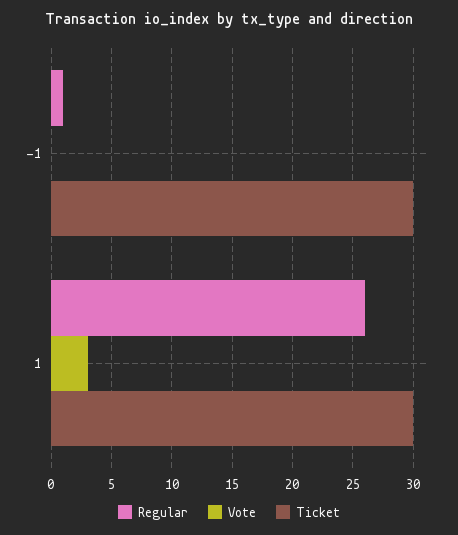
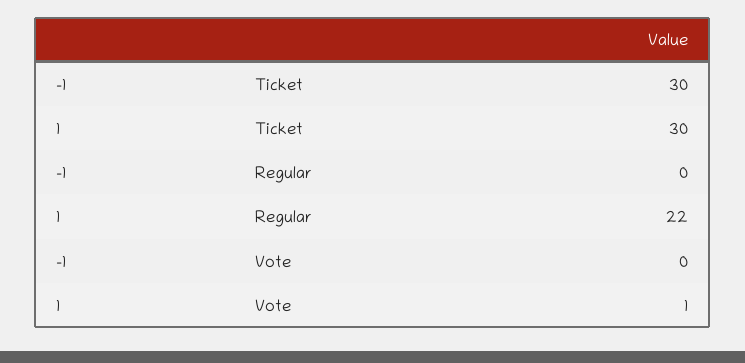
Regular, -1: 1 -> 0
Regular, 1: 26 -> 22
Vote, 1: 3 -> 1

